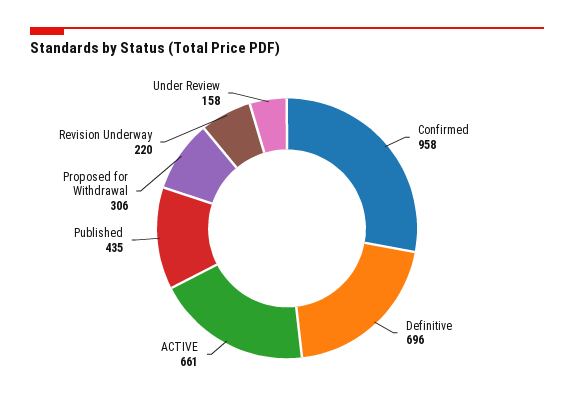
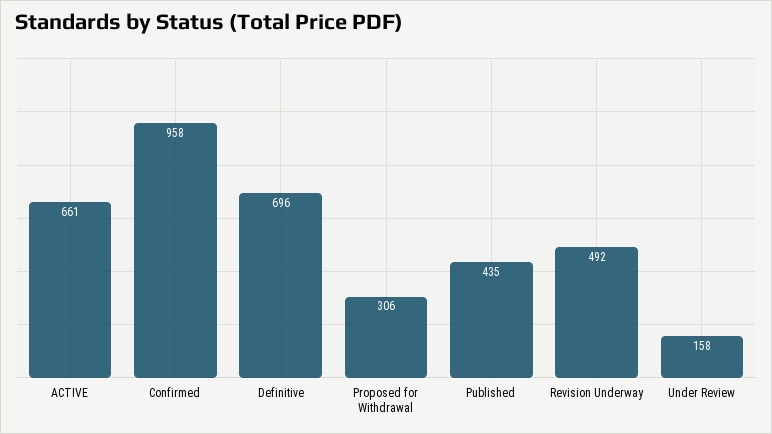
Revision Underway: 220 -> 492

